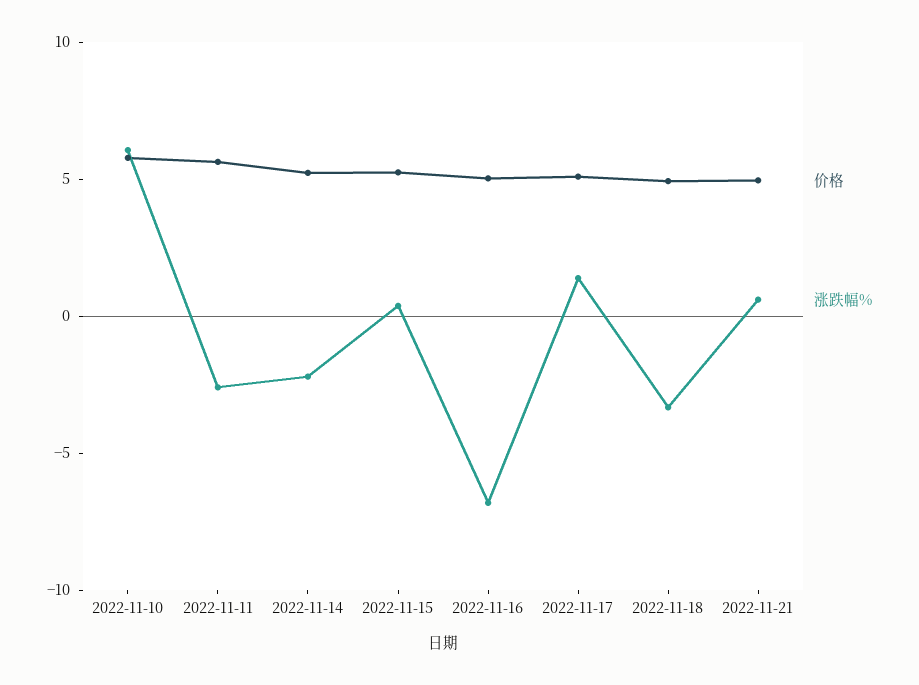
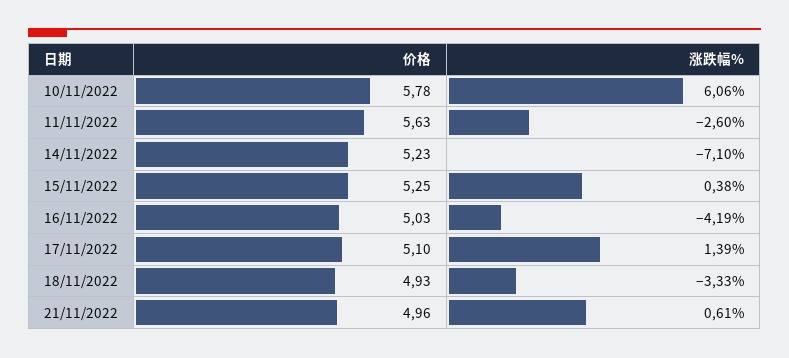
涨跌幅%, 2022-11-14: -2 -> -7.1
涨跌幅%, 2022-11-16: -7 -> -4.19

